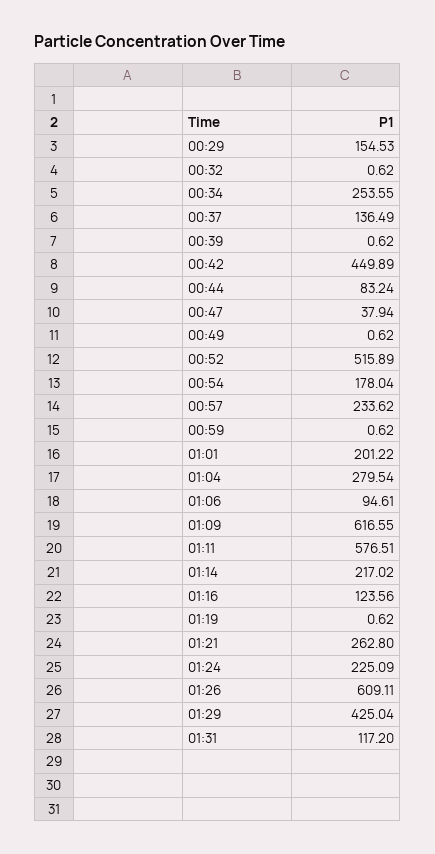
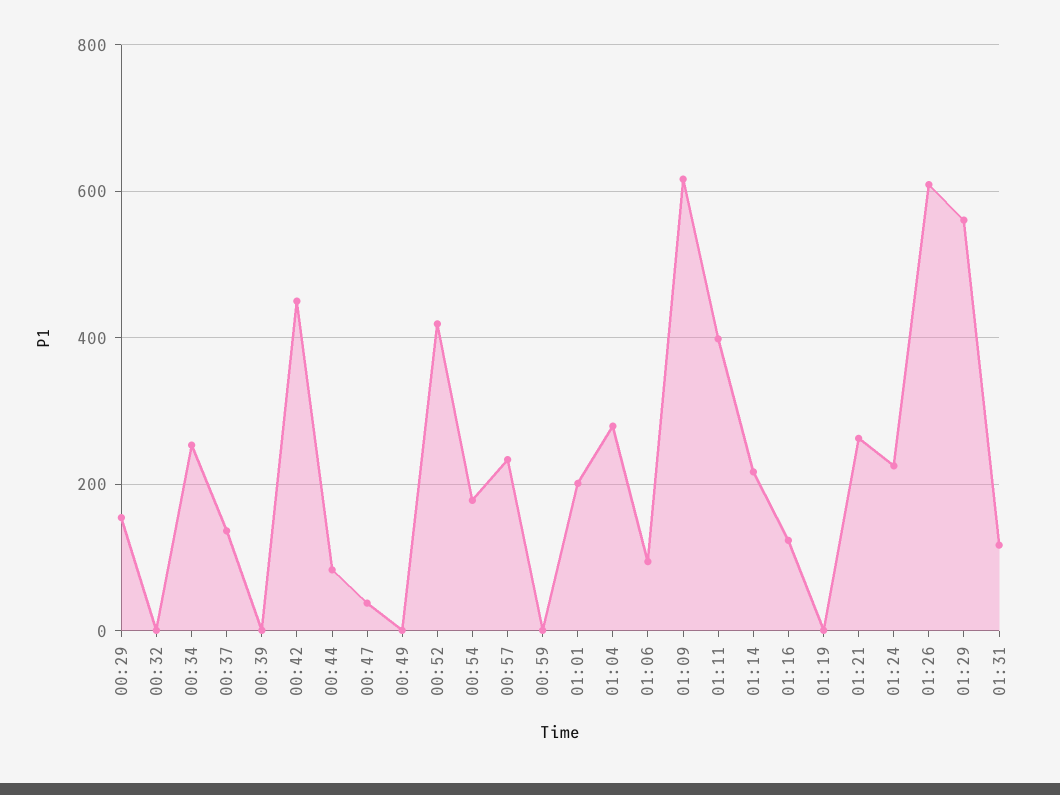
00:52: 515.89 -> 420
01:11: 576.51 -> 400
01:29: 425.04 -> 560

